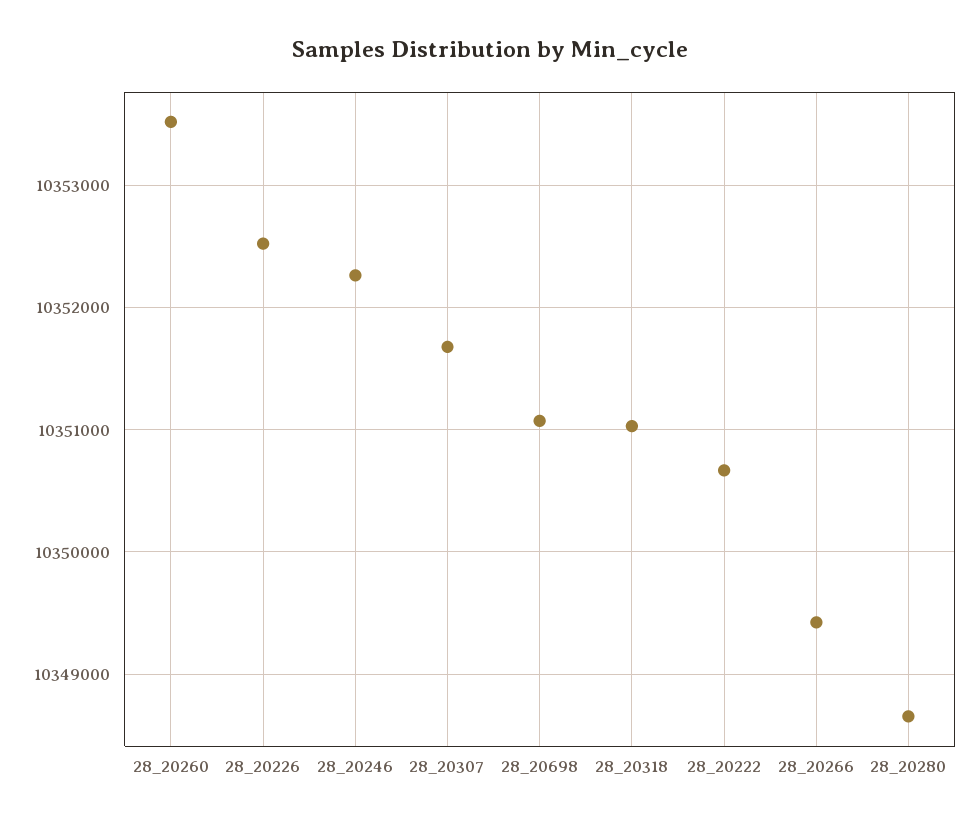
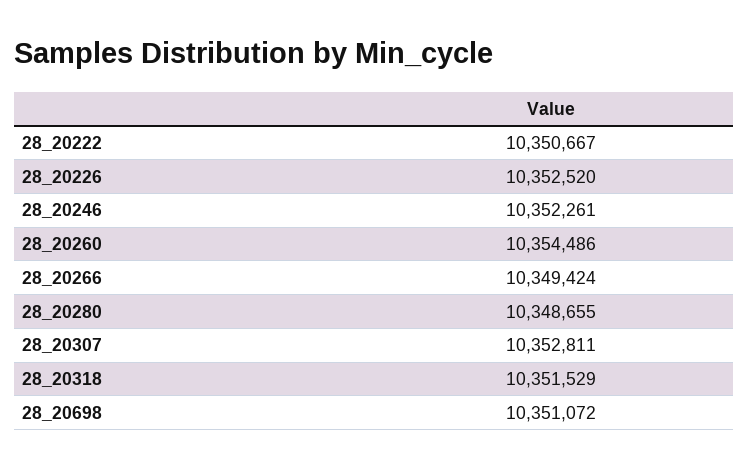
28_20260: 10353500 -> 10354486
28_20307: 10351700 -> 10352811
28_20318: 10351000 -> 10351529

